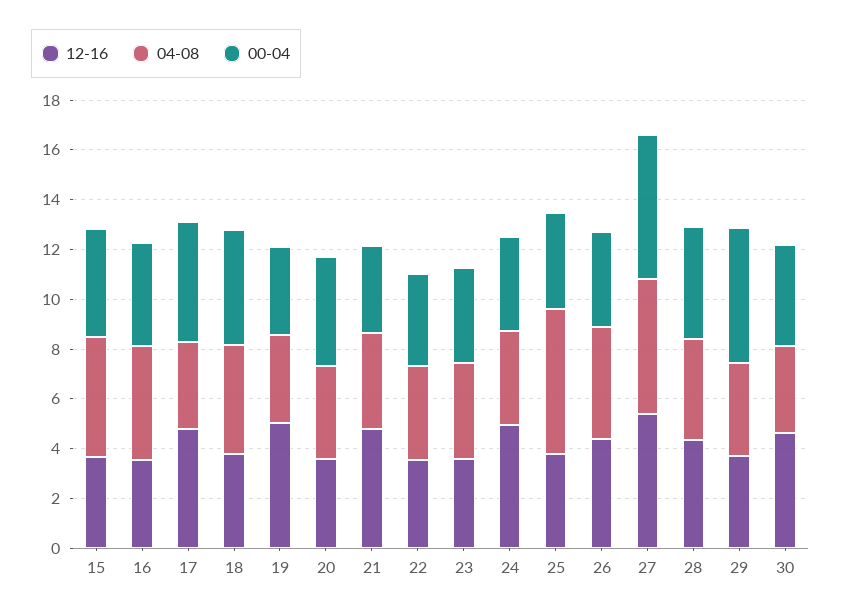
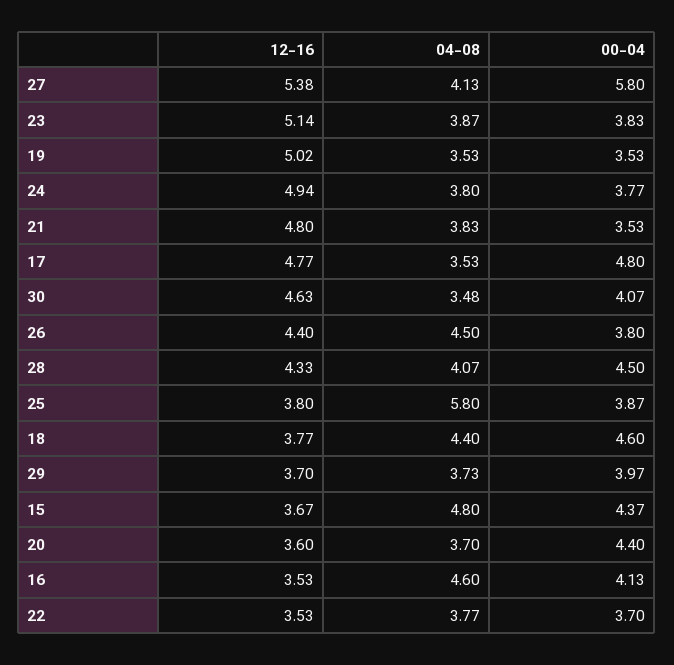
12-16, 23: 3.5 -> 5.14
04-08, 27: 5.5 -> 4.13
00-04, 29: 5.5 -> 3.97

